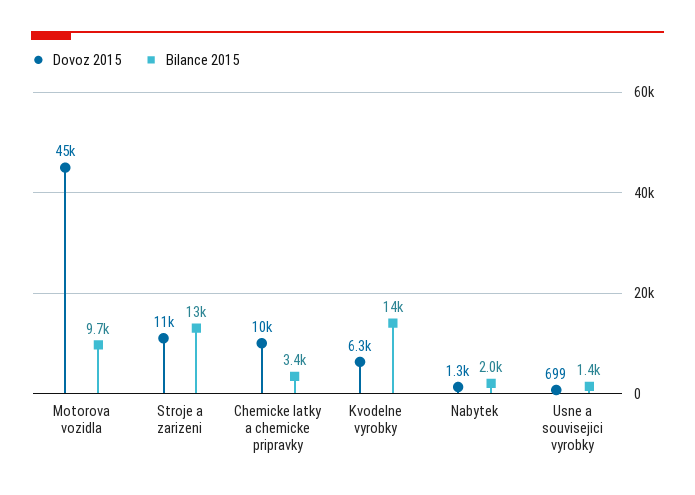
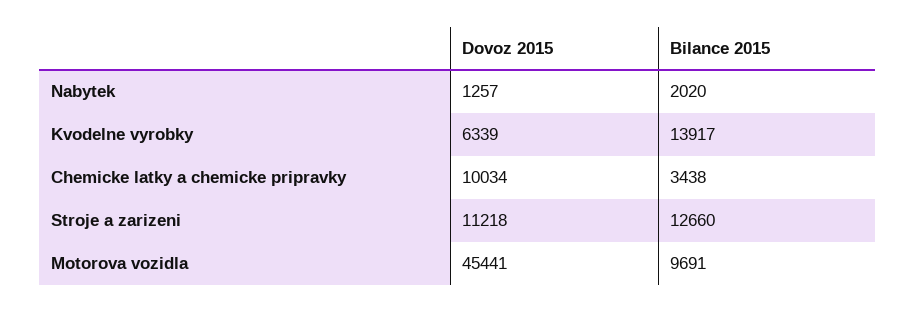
Dovoz 2015, Usne a souvisejici vyrobky: 699 -> none
Bilance 2015, Usne a souvisejici vyrobky: 1400 -> none

